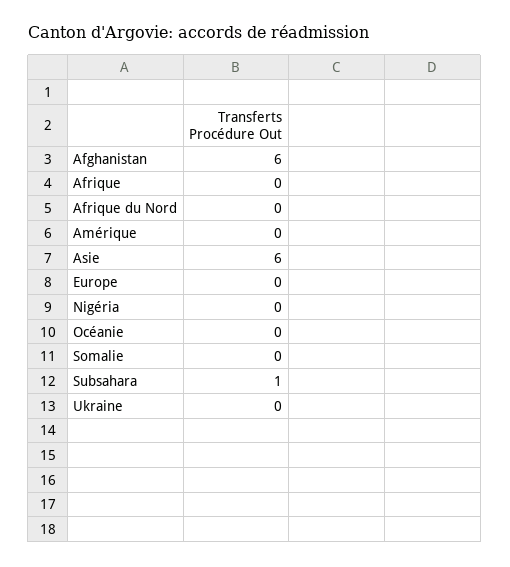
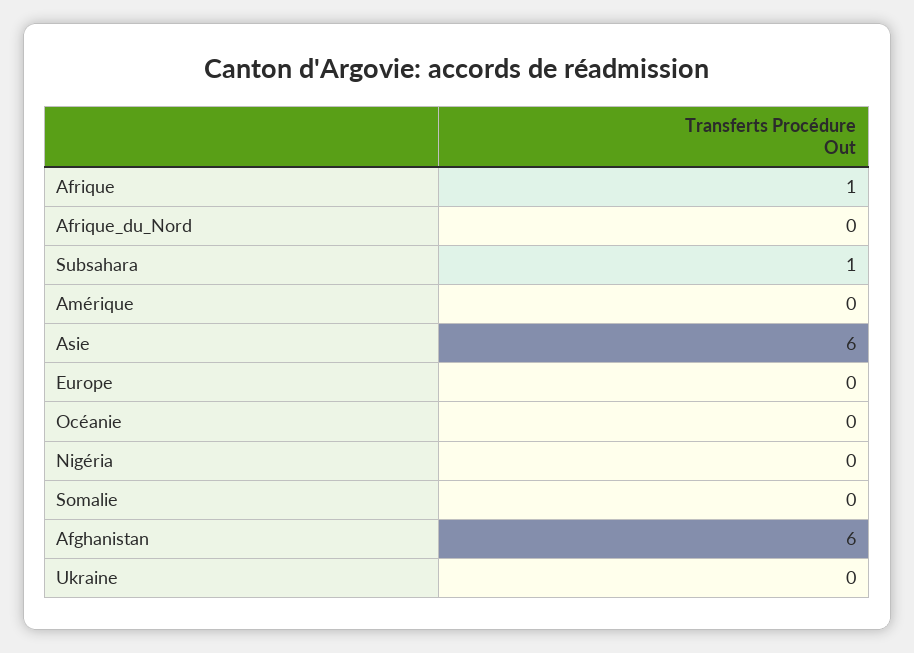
Afrique: 0 -> 1

